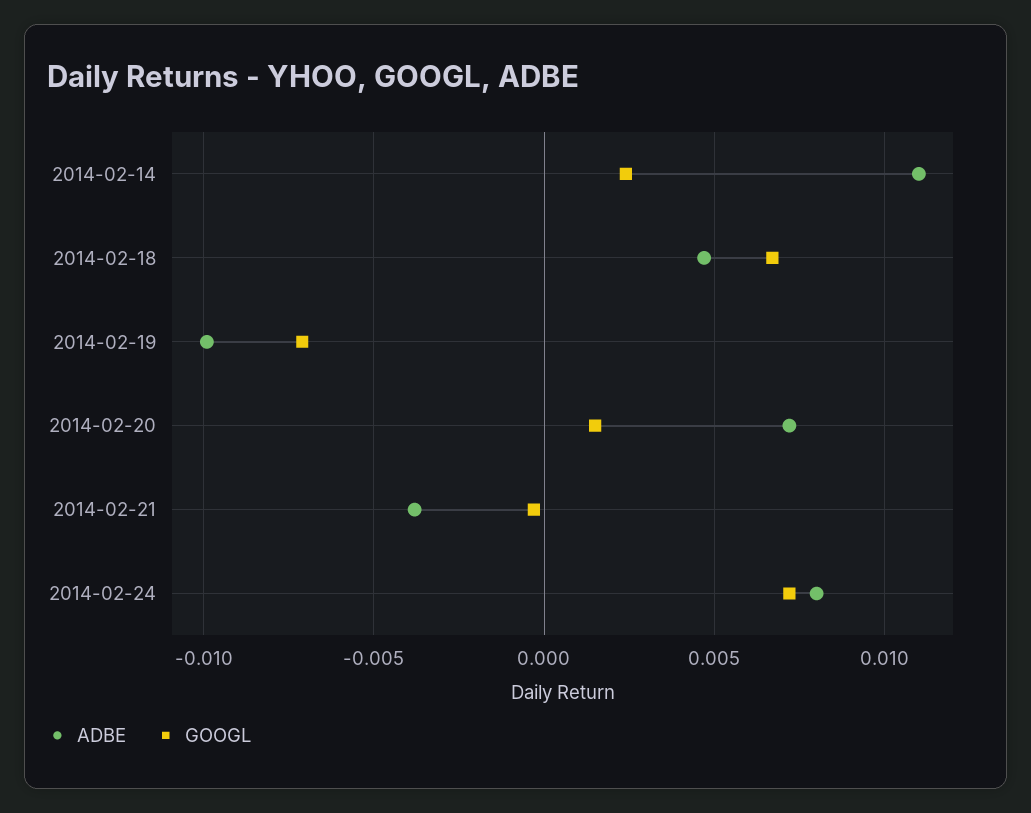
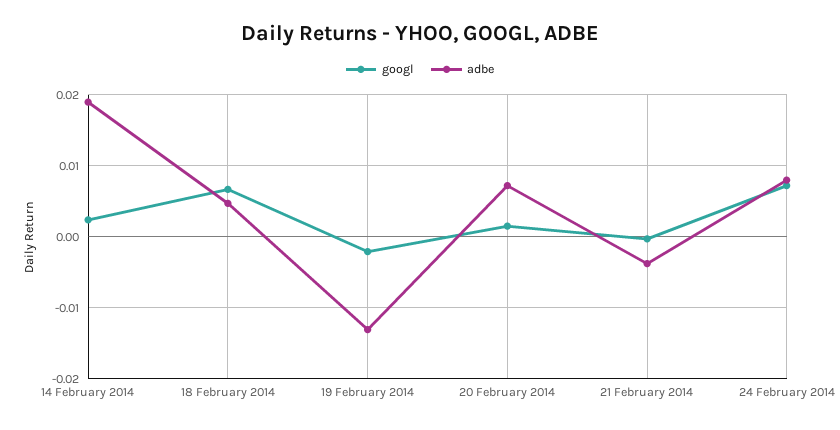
ADBE, 2014-02-14: 0.011 -> 0.019
ADBE, 2014-02-19: -0.01 -> -0.013
GOOGL, 2014-02-19: -0.007 -> -0.002

